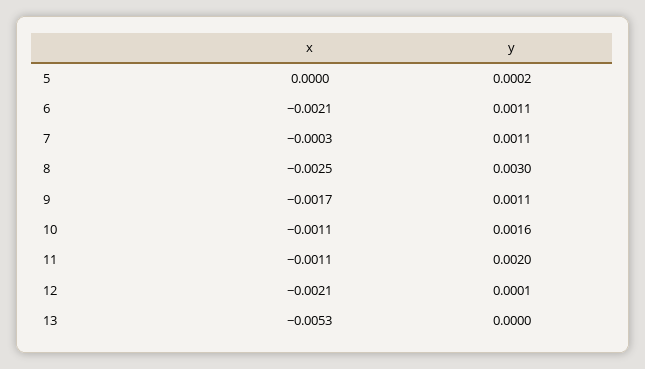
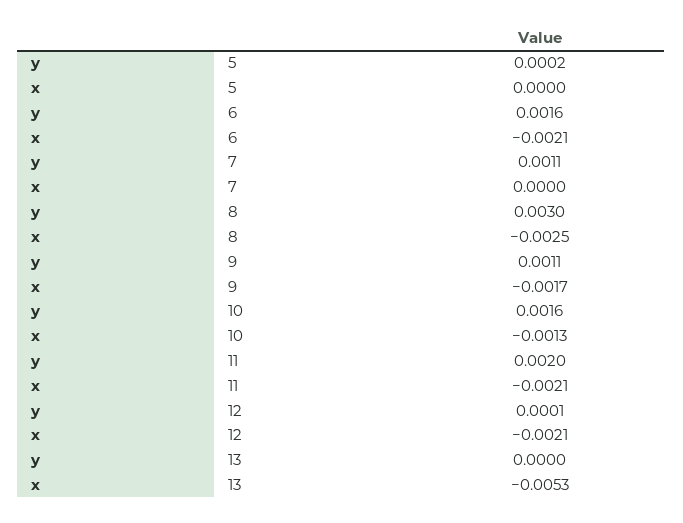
y, 6: 0.0011 -> 0.0016
x, 7: -0.0003 -> 0
x, 10: -0.0011 -> -0.0013
x, 11: -0.0011 -> -0.0021

